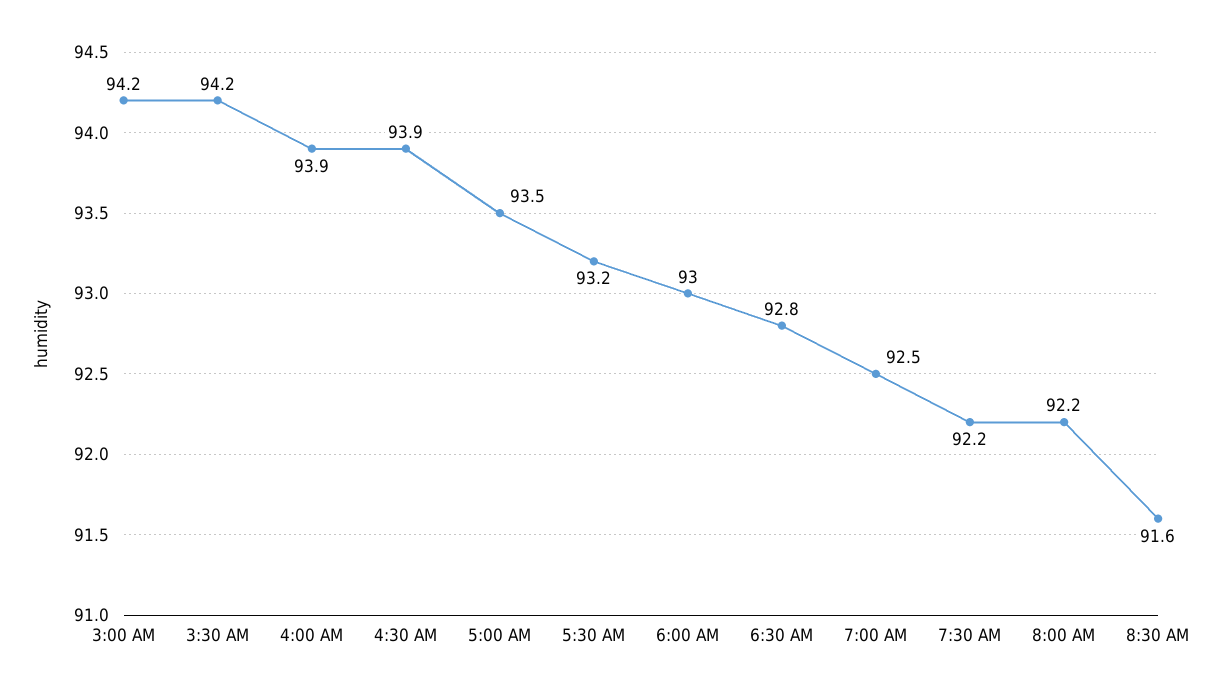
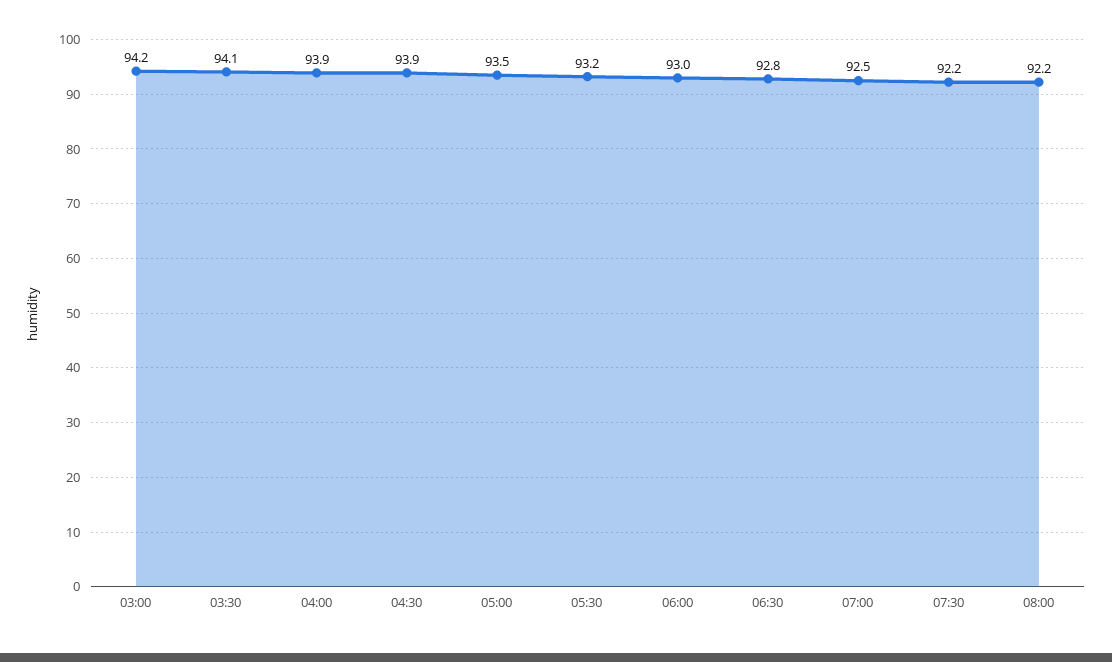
3:30 AM: 94.2 -> 94.1
8:30 AM: 91.6 -> none

